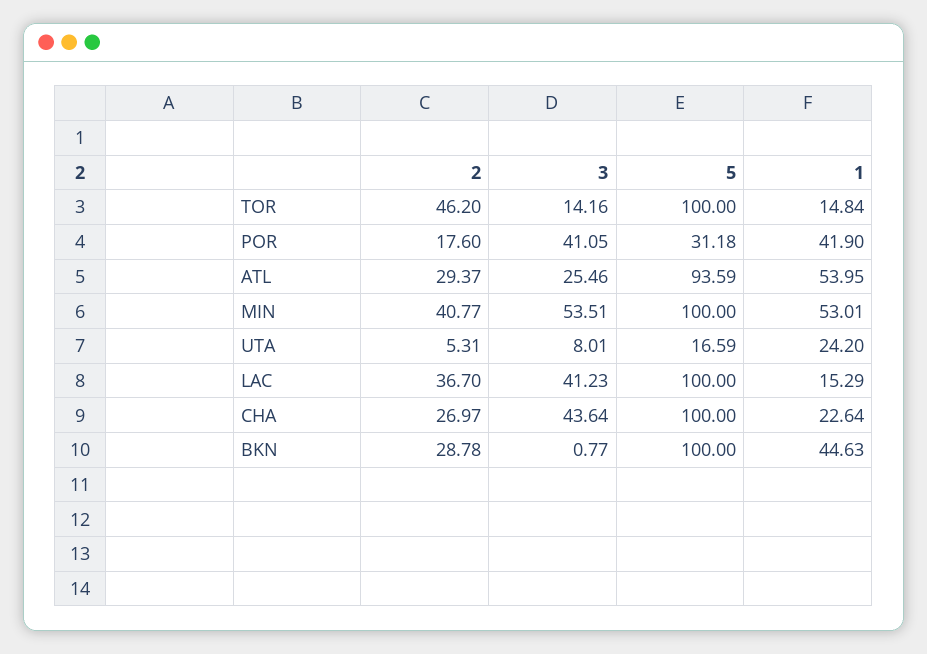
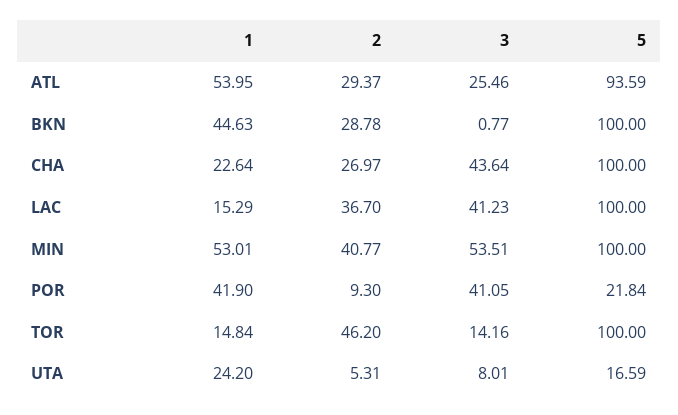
2, POR: 17.6 -> 9.3
5, POR: 31.18 -> 21.84

